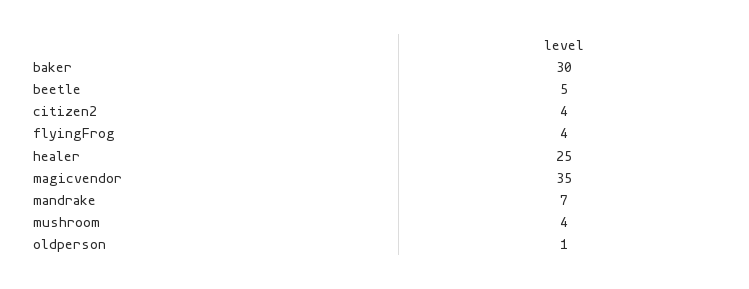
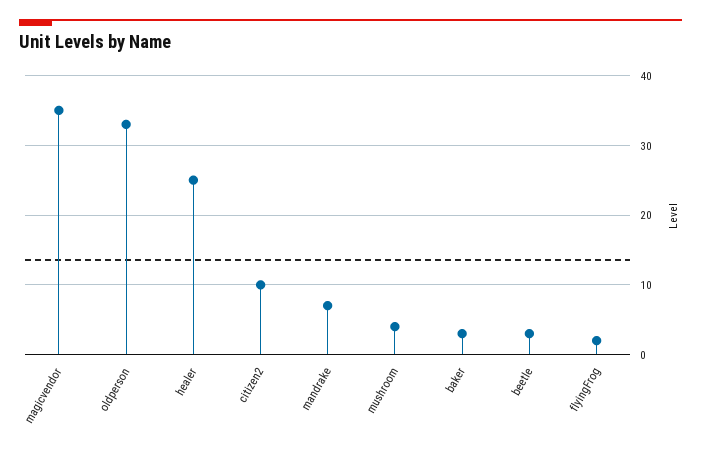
baker: 30 -> 3
beetle: 5 -> 3
citizen2: 4 -> 10
flyingFrog: 4 -> 2
oldperson: 1 -> 33

